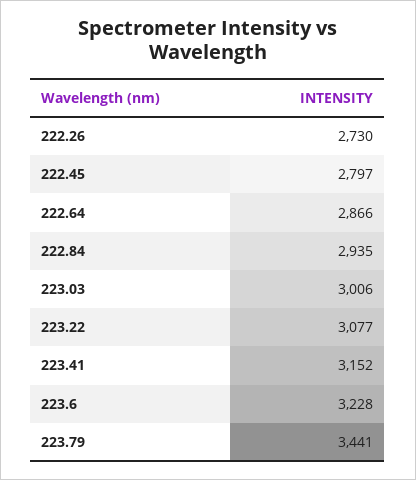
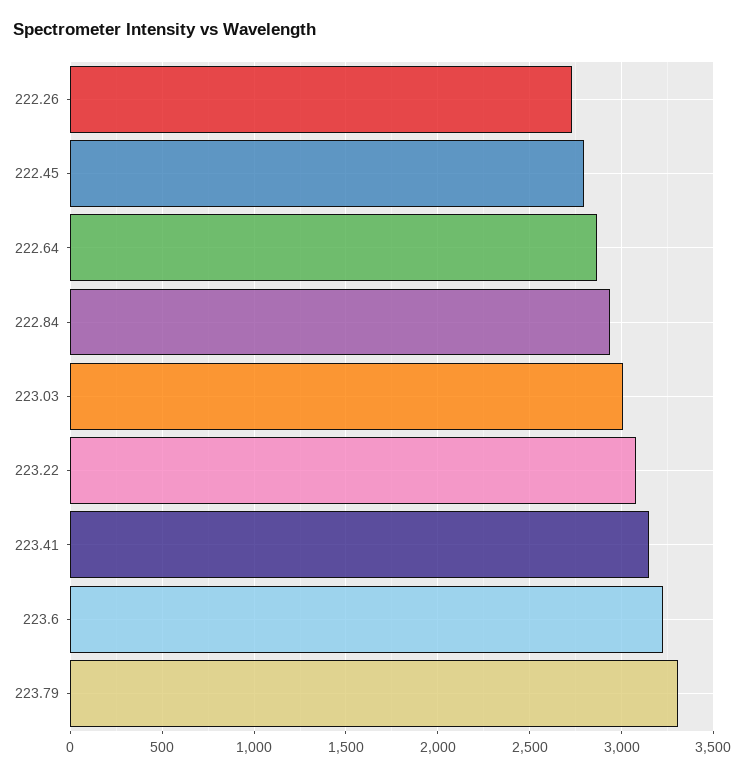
223.79: 3441 -> 3300

